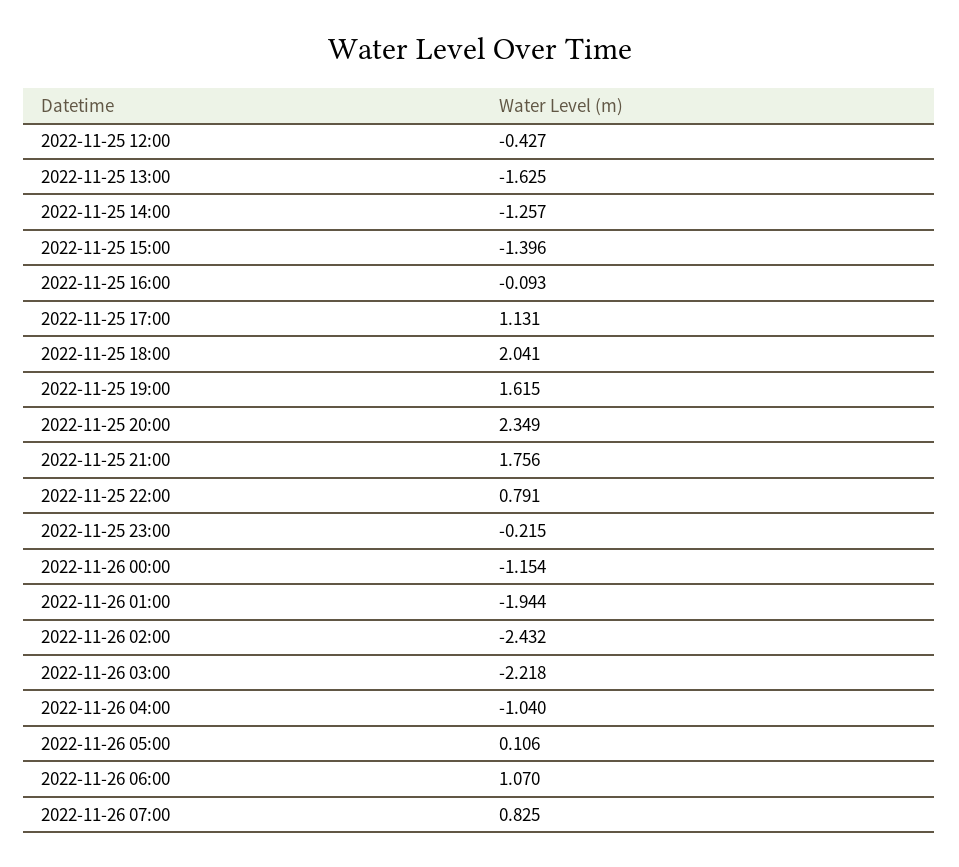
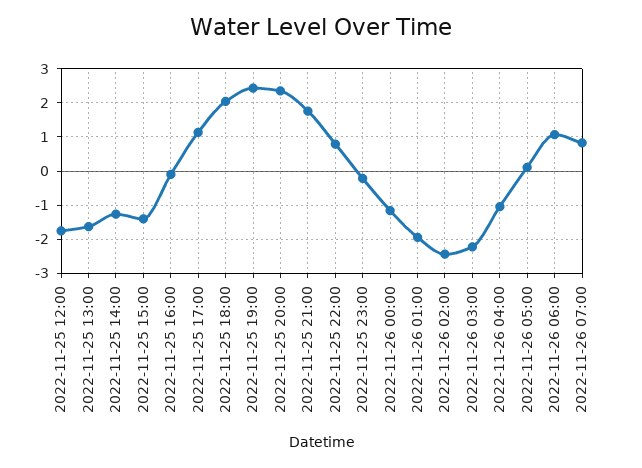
2022-11-25 12:00: -0.427 -> -1.8
2022-11-25 19:00: 1.615 -> 2.4

